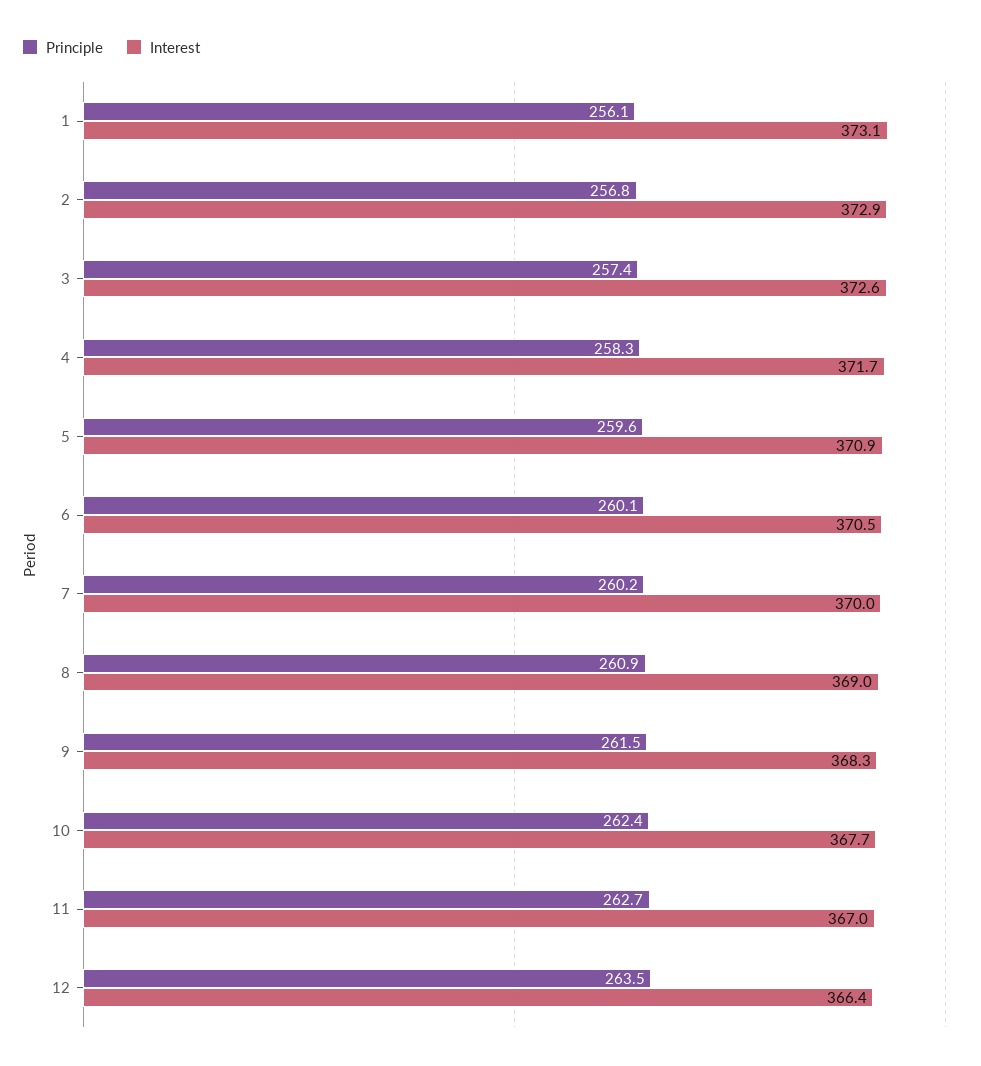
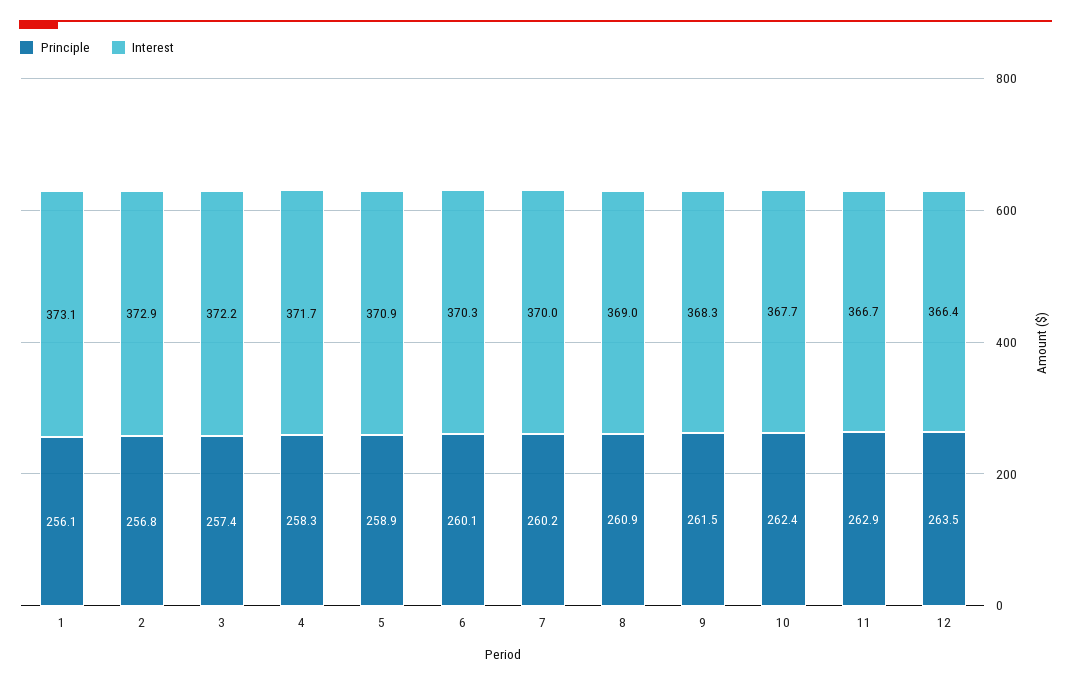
Interest, 3: 372.6 -> 372.2
Principle, 5: 259.6 -> 258.9
Interest, 6: 370.5 -> 370.3
Principle, 11: 262.7 -> 262.9
Interest, 11: 367 -> 366.7

